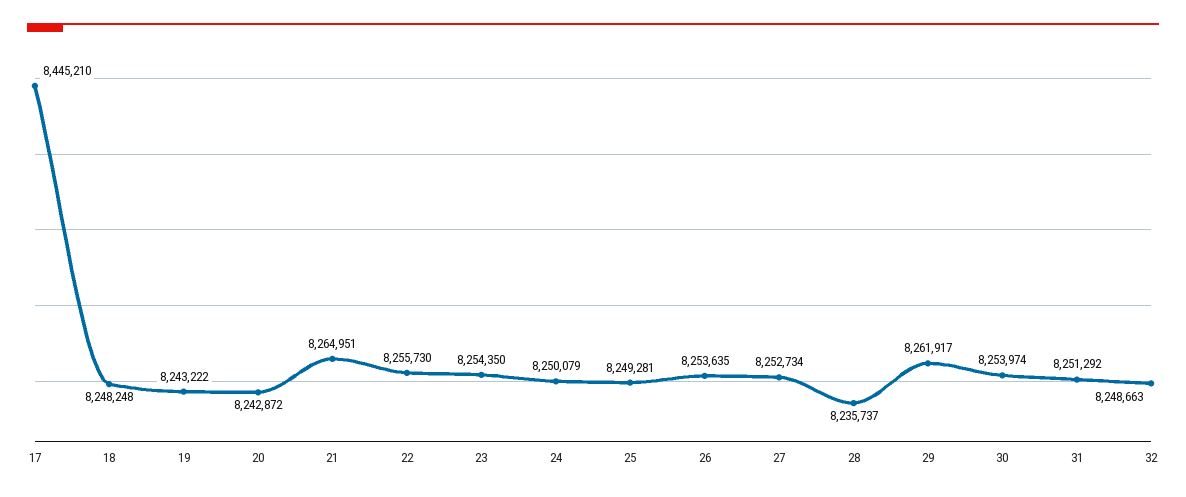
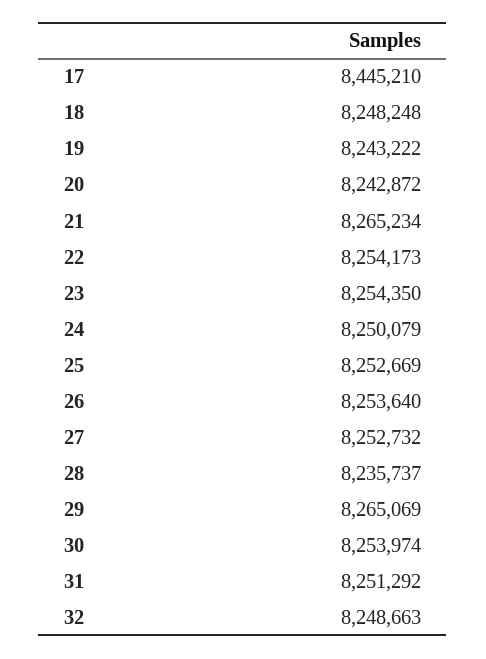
21: 8264951 -> 8265234
22: 8255730 -> 8254173
25: 8249281 -> 8252669
26: 8253635 -> 8253640
27: 8252734 -> 8252732
29: 8261917 -> 8265069

